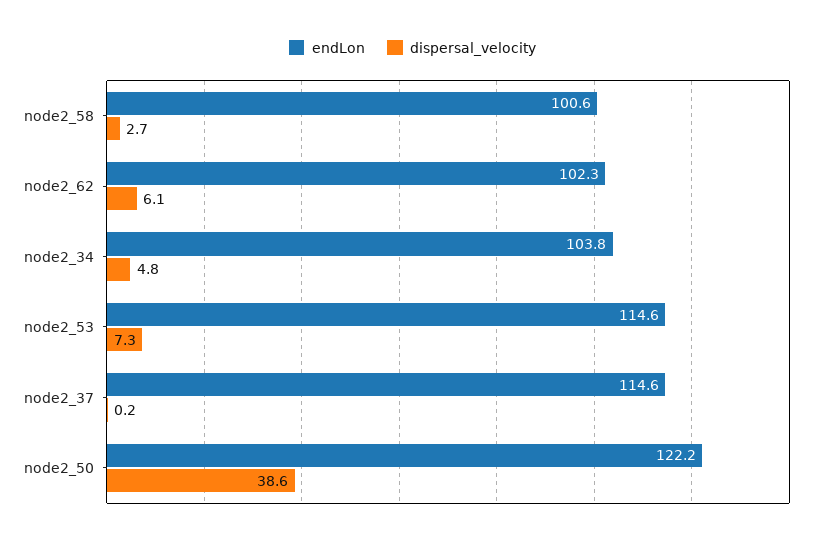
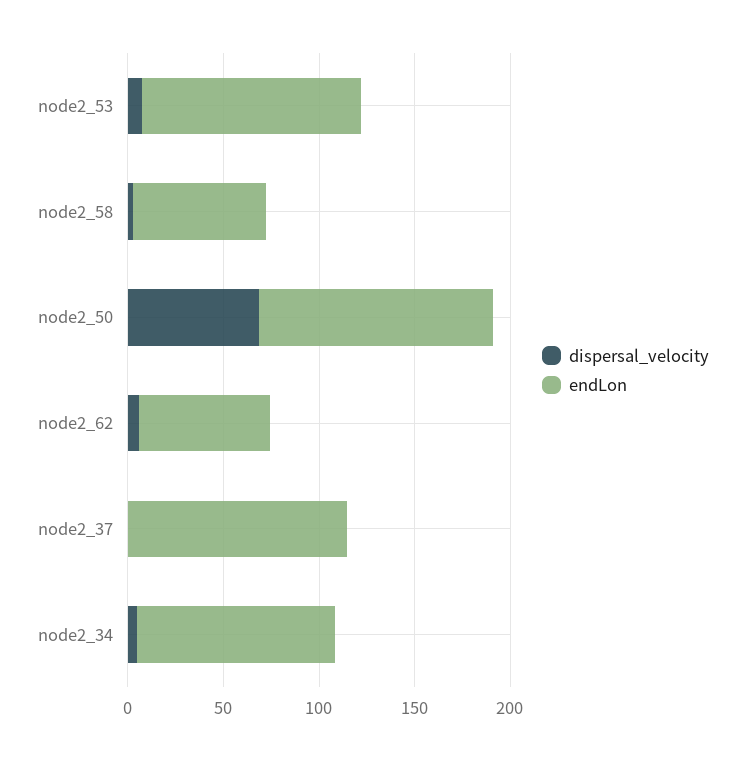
endLon, node2_58: 100.6 -> 70
endLon, node2_62: 102.3 -> 70
dispersal_velocity, node2_50: 38.6 -> 70

